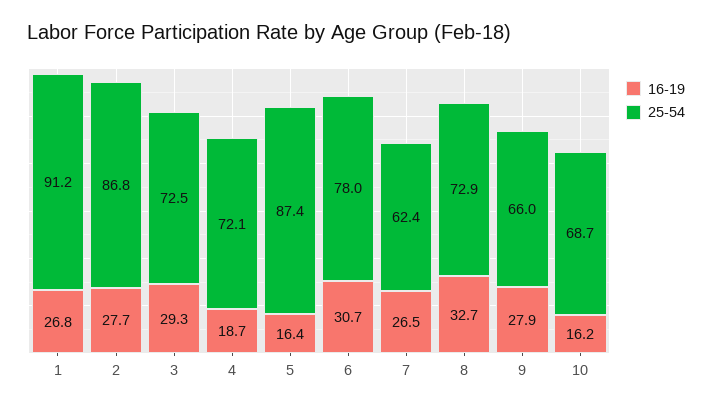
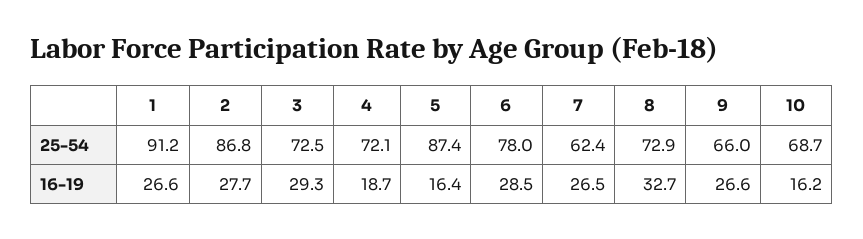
16-19, 1: 26.8 -> 26.6
16-19, 6: 30.7 -> 28.5
16-19, 9: 27.9 -> 26.6

